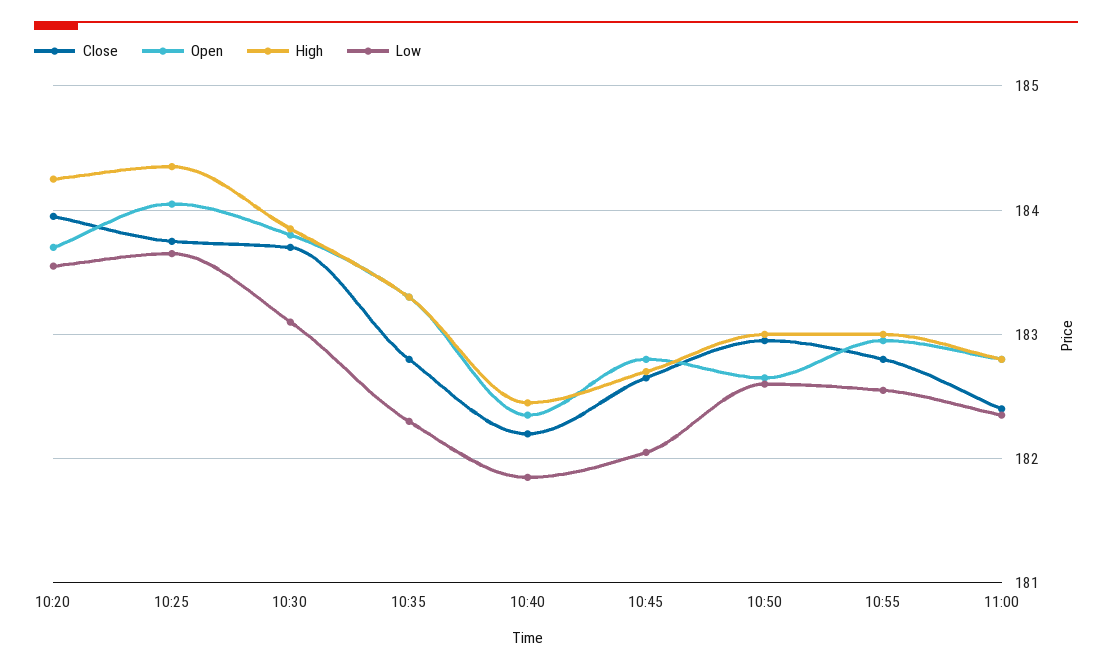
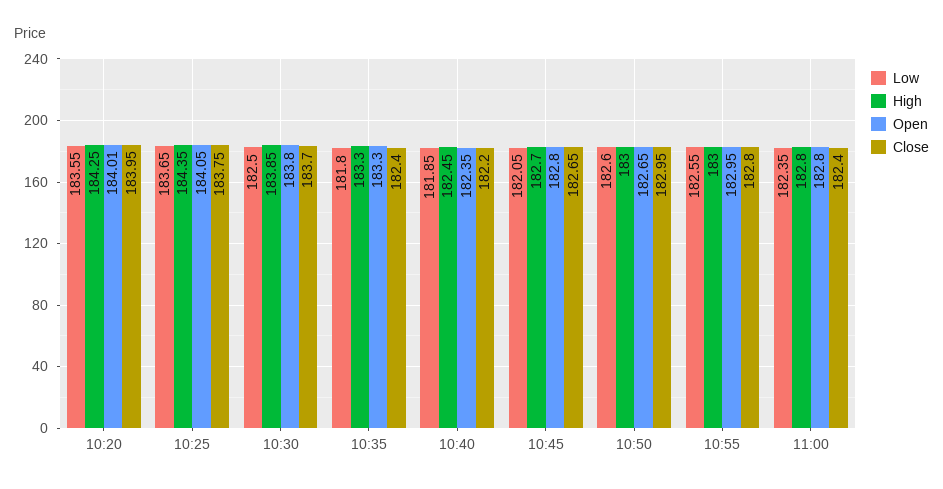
Open, 10:20: 183.7 -> 184.01
Low, 10:30: 183.1 -> 182.5
Close, 10:35: 182.8 -> 182.4
Low, 10:35: 182.3 -> 181.8

